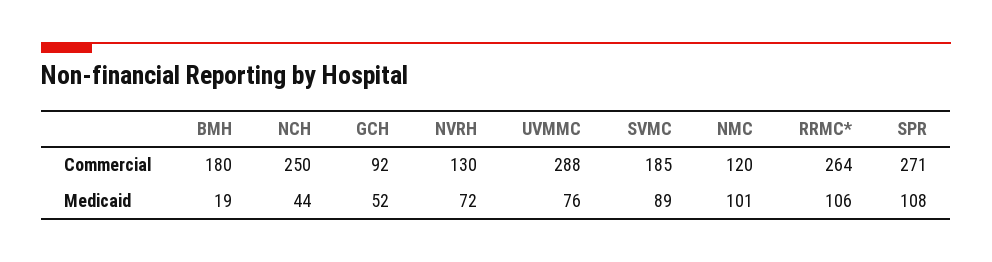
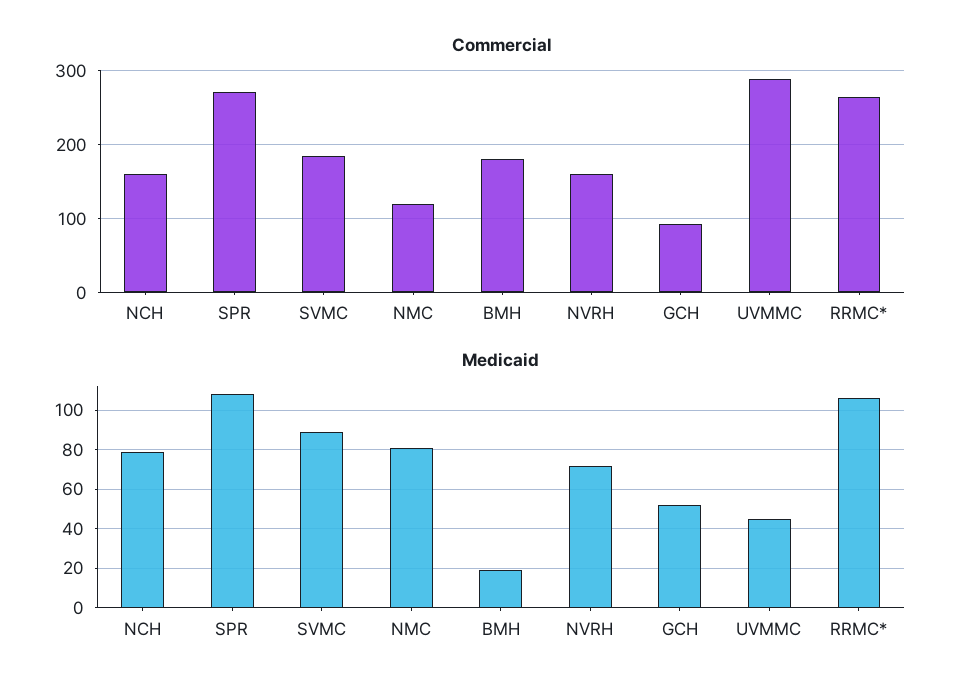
Commercial, NCH: 250 -> 160
Commercial, NVRH: 130 -> 160
Medicaid, NCH: 44 -> 80
Medicaid, UVMMC: 76 -> 45
Medicaid, NMC: 101 -> 80

